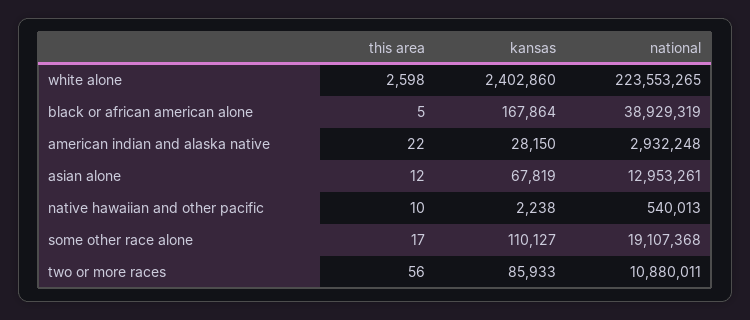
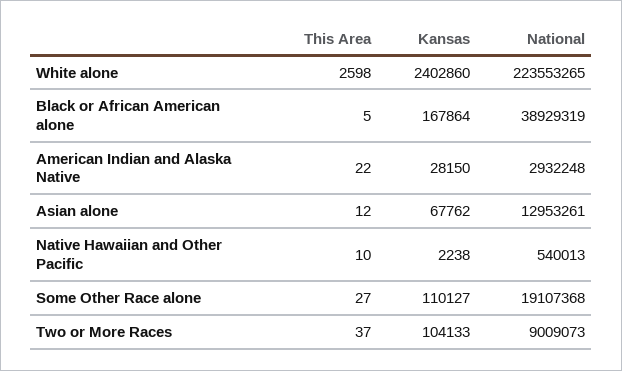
kansas, asian alone: 67819 -> 67762
this area, some other race alone: 17 -> 27
this area, two or more races: 56 -> 37
kansas, two or more races: 85933 -> 104133
national, two or more races: 10880011 -> 9009073

